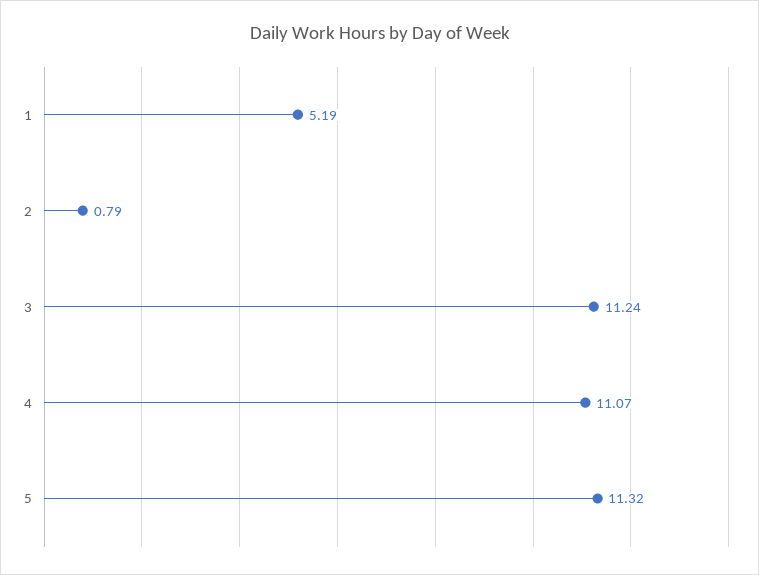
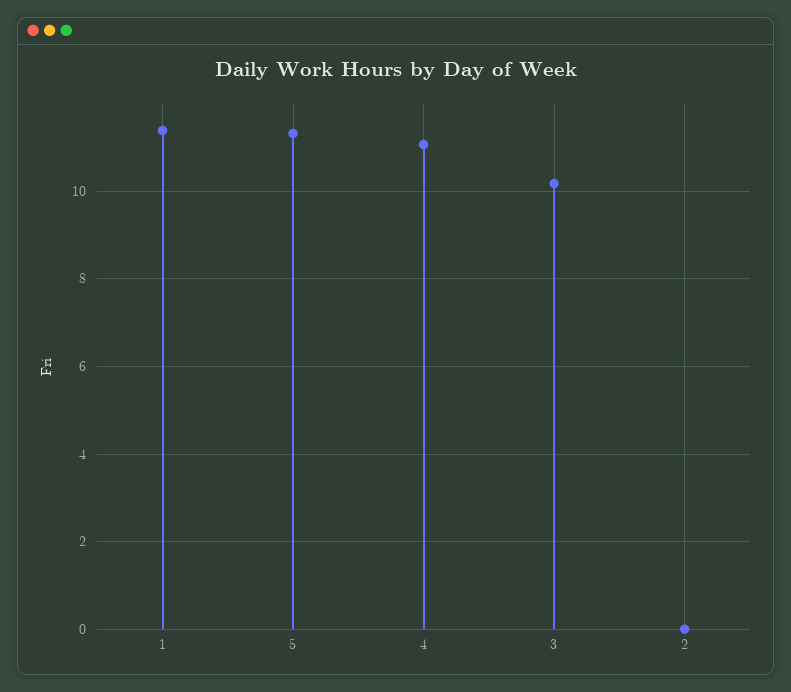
1: 5.19 -> 11.4
2: 0.79 -> 0
3: 11.24 -> 10.2

